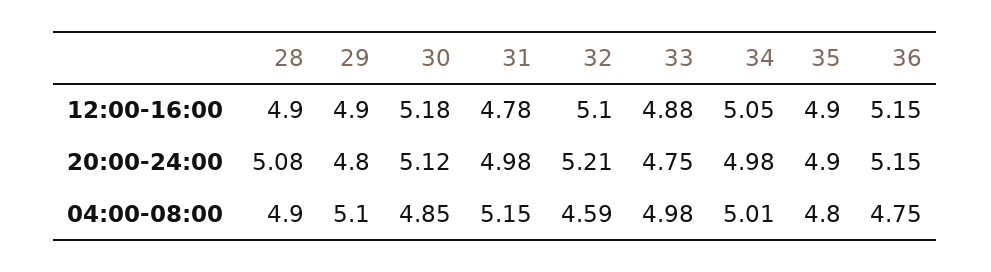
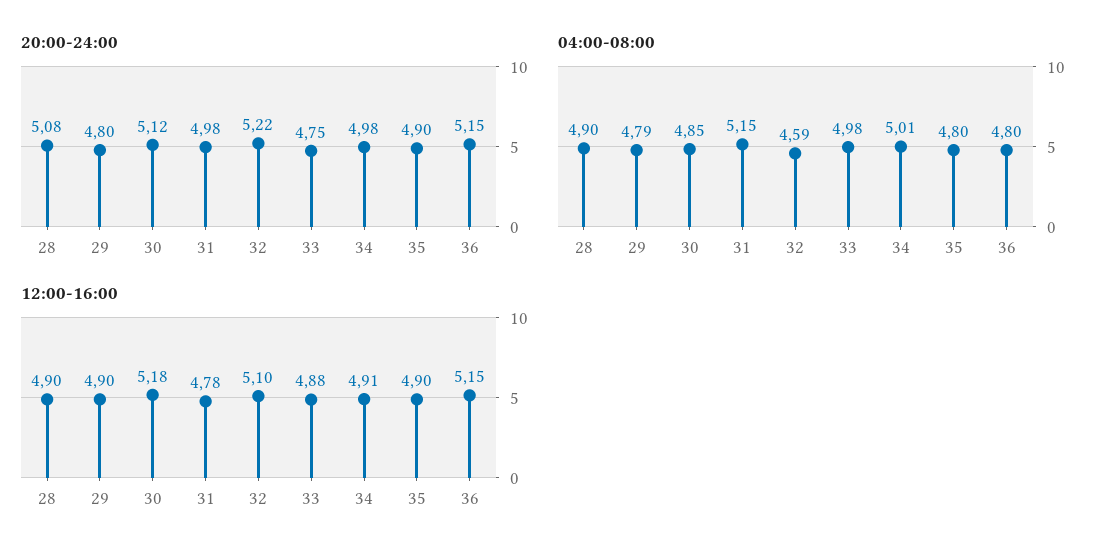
12:00-16:00, 34: 5.05 -> 4.91
20:00-24:00, 32: 5.21 -> 5.22
04:00-08:00, 29: 5.1 -> 4.79
04:00-08:00, 36: 4.75 -> 4.8

